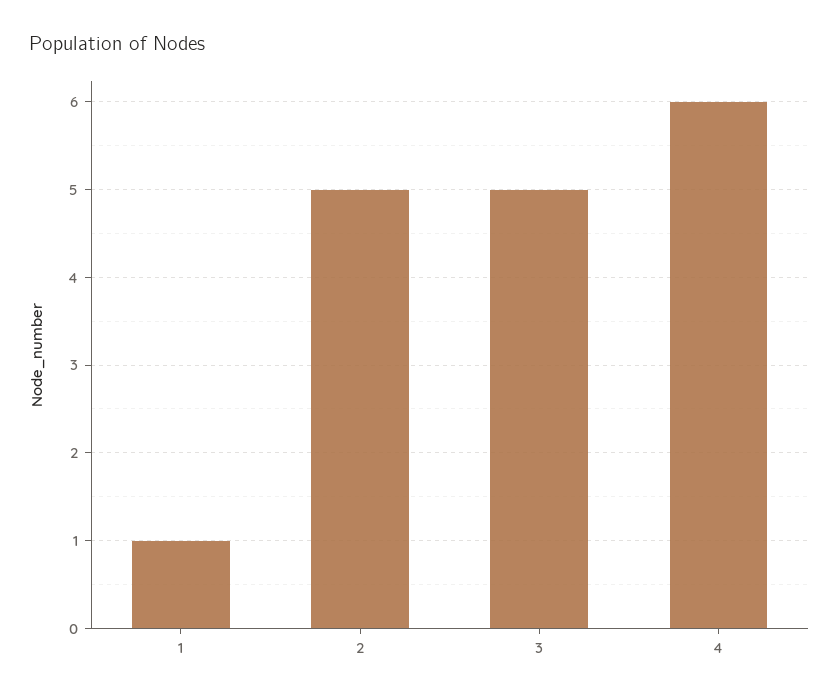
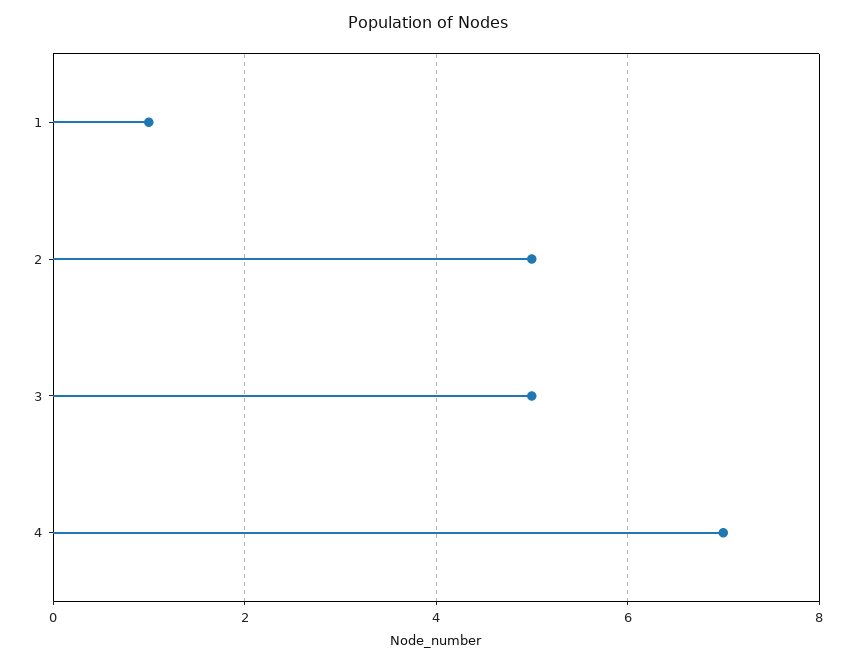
4: 6 -> 7

